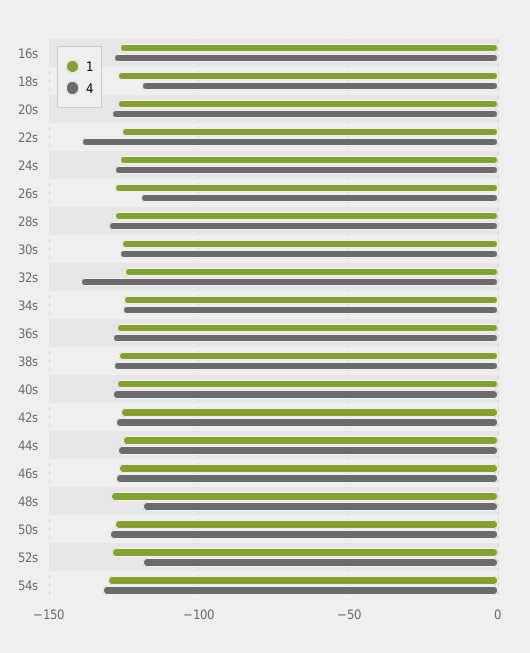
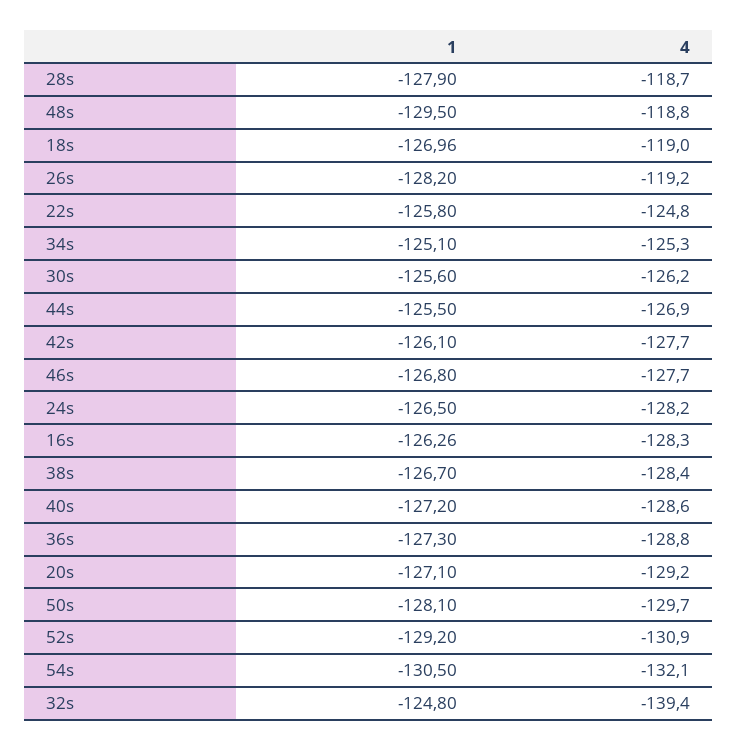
4, 22s: -140 -> -124.8
4, 28s: -130 -> -118.7
4, 52s: -120 -> -130.9

